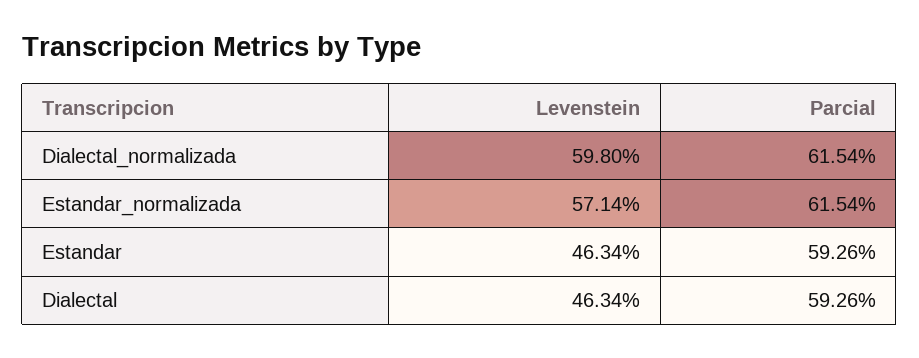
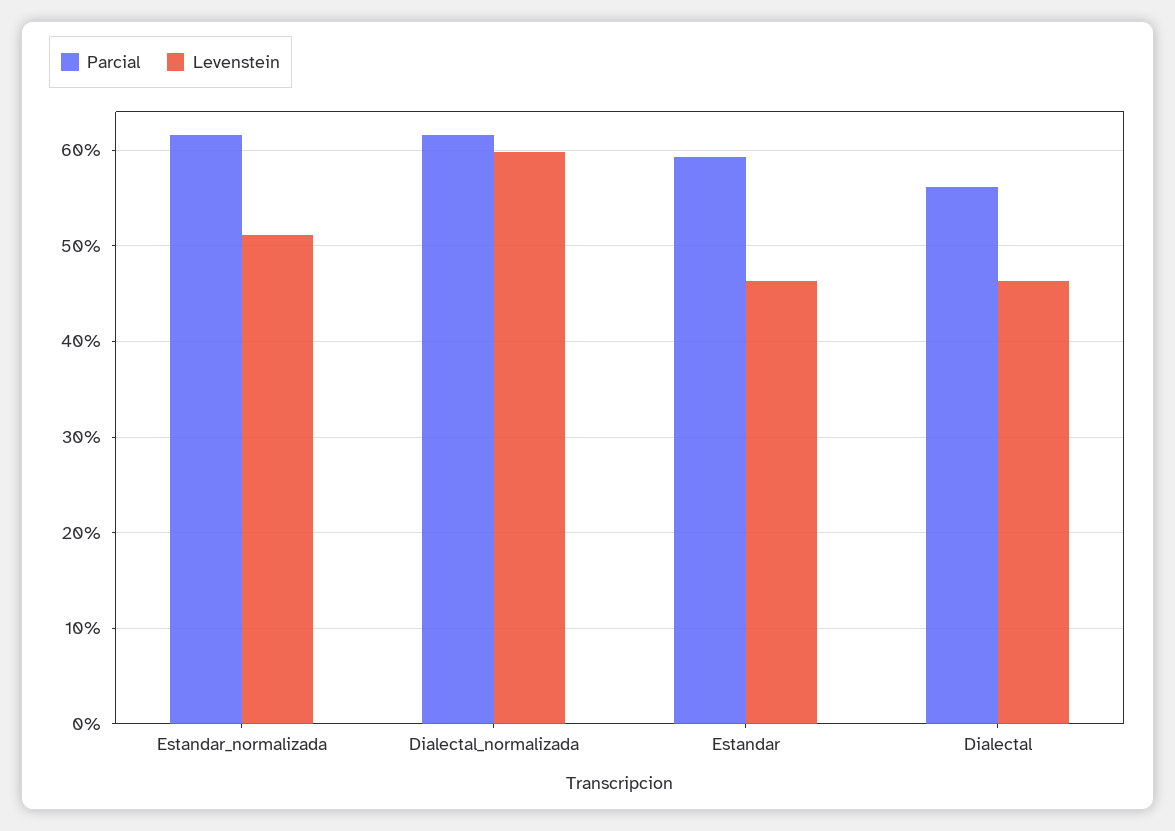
Levenstein, Estandar_normalizada: 57.14 -> 51
Parcial, Dialectal: 59.26 -> 56

